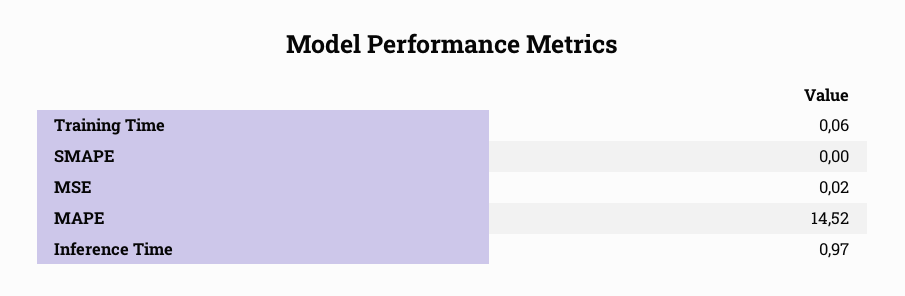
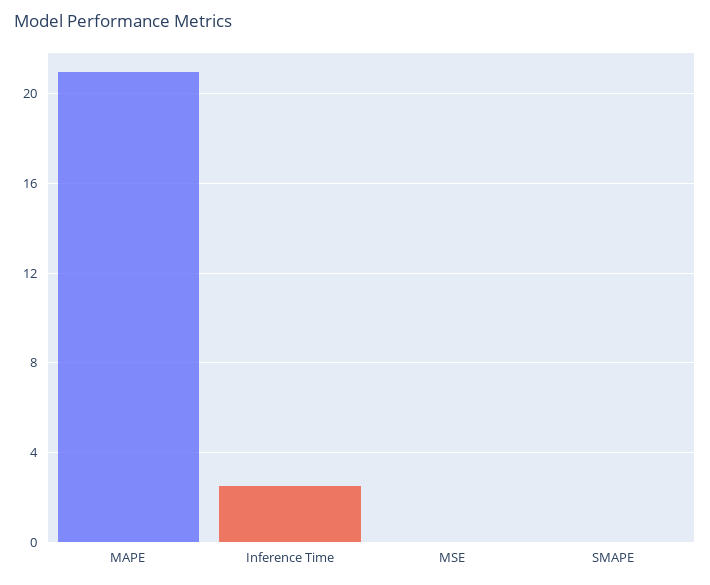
Training Time: 0.06 -> none
MAPE: 14.52 -> 21
Inference Time: 0.97 -> 2.5

